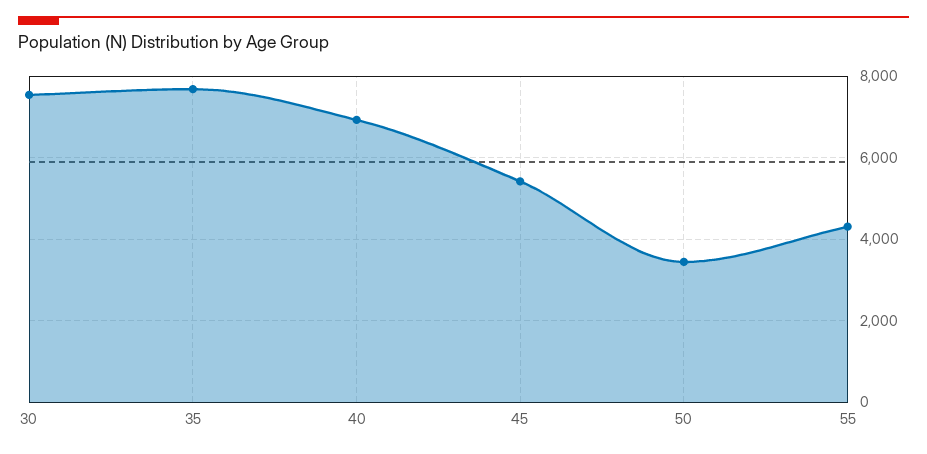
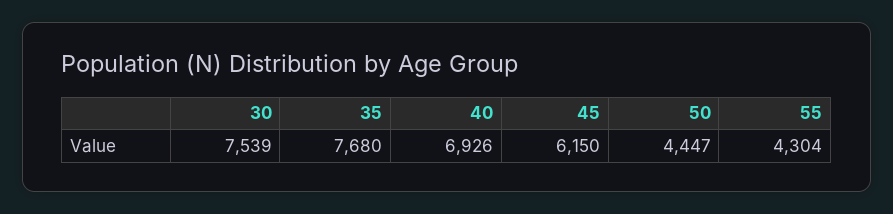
45: 5400 -> 6150
50: 3400 -> 4447

